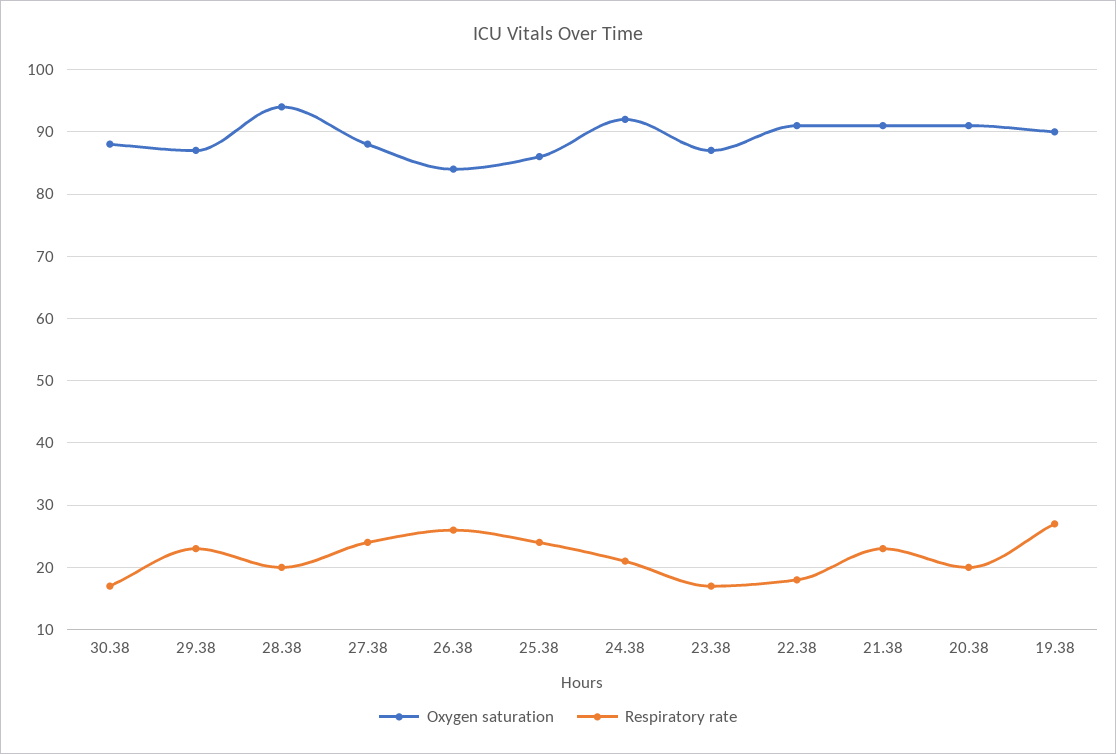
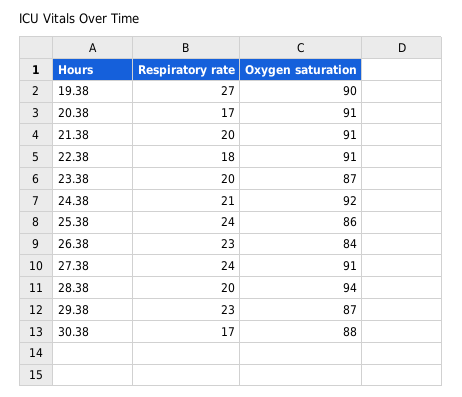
Oxygen saturation, 27.38: 88 -> 91
Respiratory rate, 26.38: 26 -> 23
Respiratory rate, 23.38: 17 -> 20
Respiratory rate, 21.38: 23 -> 20
Respiratory rate, 20.38: 20 -> 17

